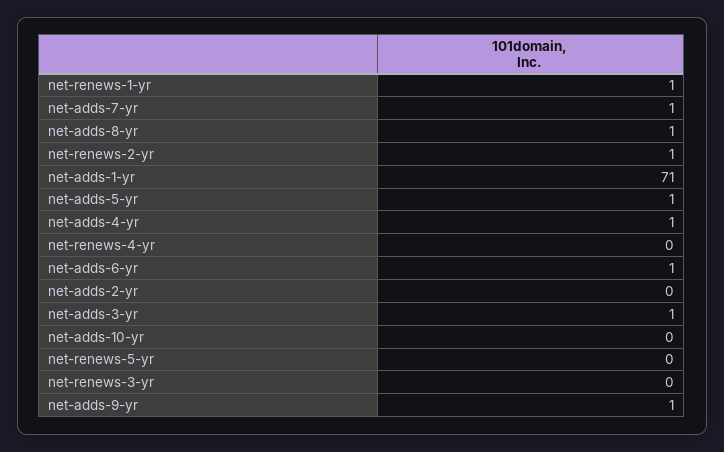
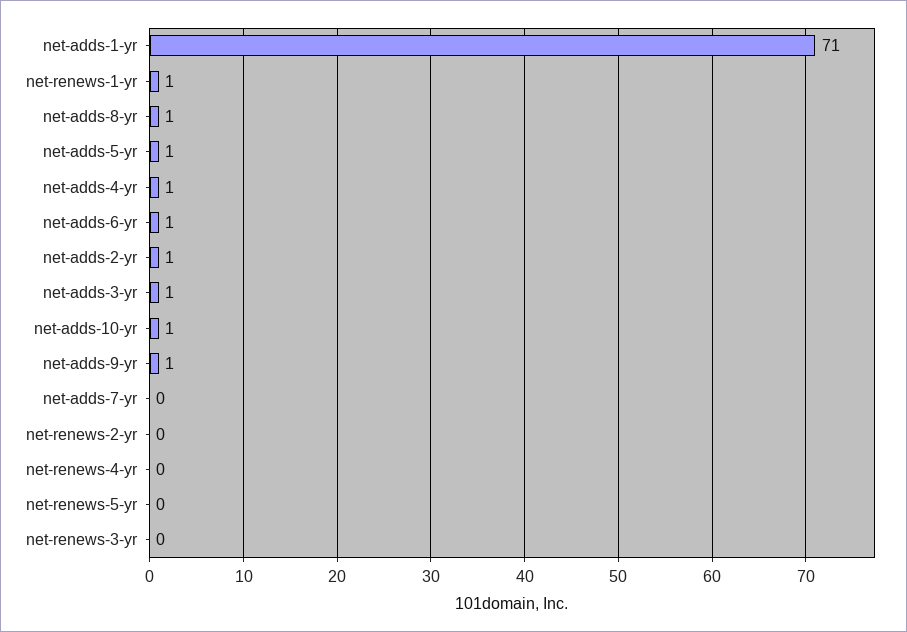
net-adds-7-yr: 1 -> 0
net-renews-2-yr: 1 -> 0
net-adds-2-yr: 0 -> 1
net-adds-10-yr: 0 -> 1

